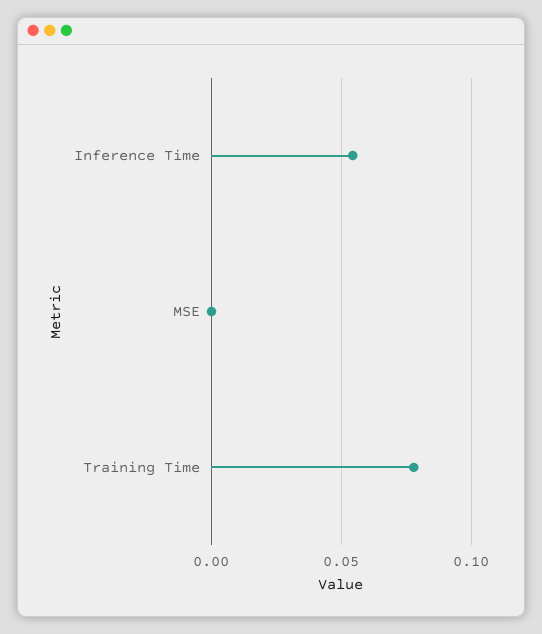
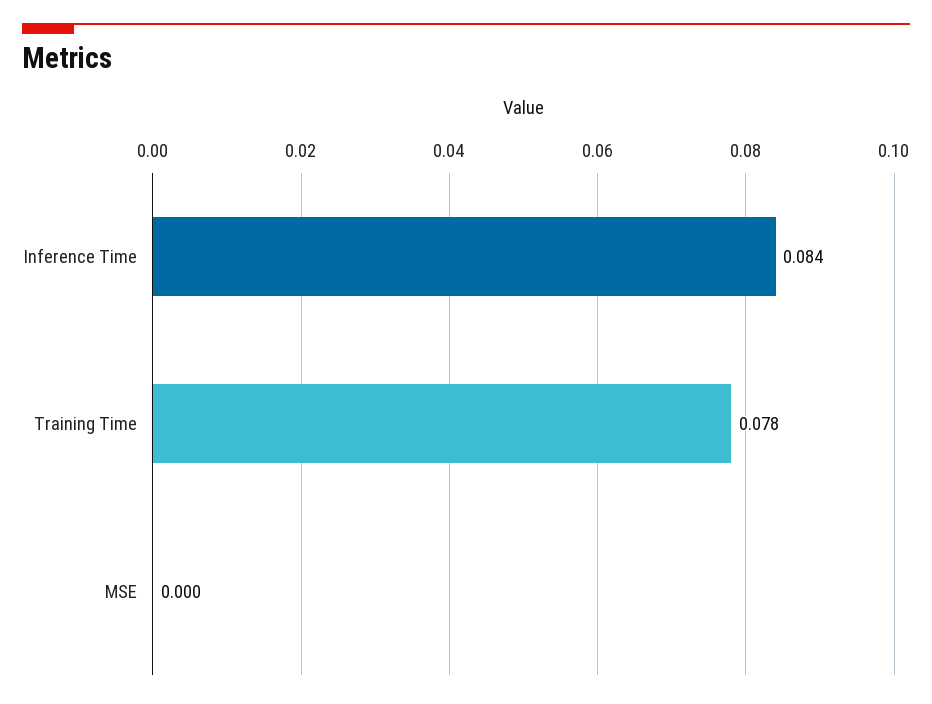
Inference Time: 0.055 -> 0.084

